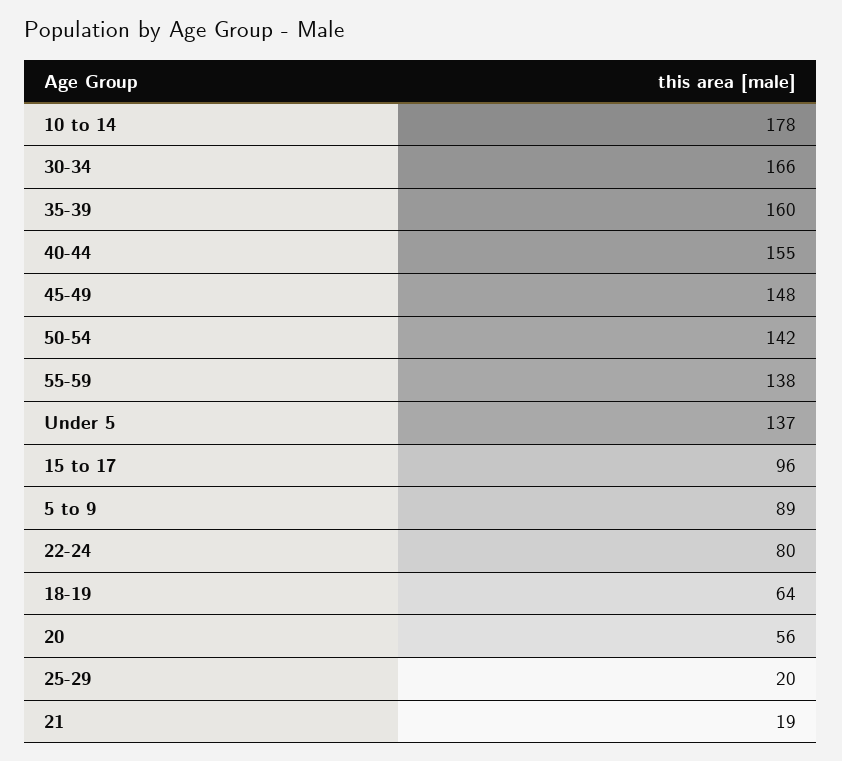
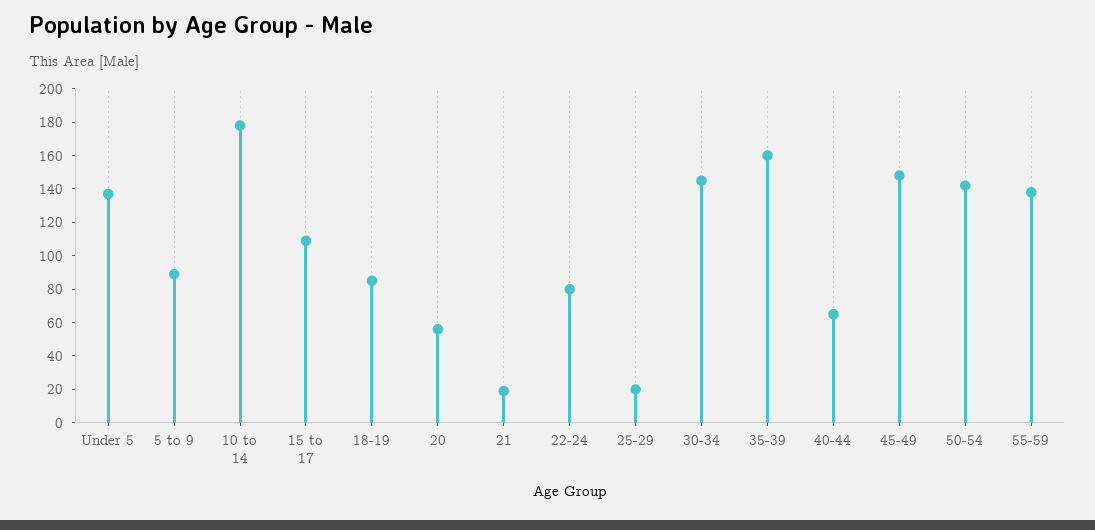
30-34: 166 -> 145
40-44: 155 -> 65
15 to 17: 96 -> 110
18-19: 64 -> 85

